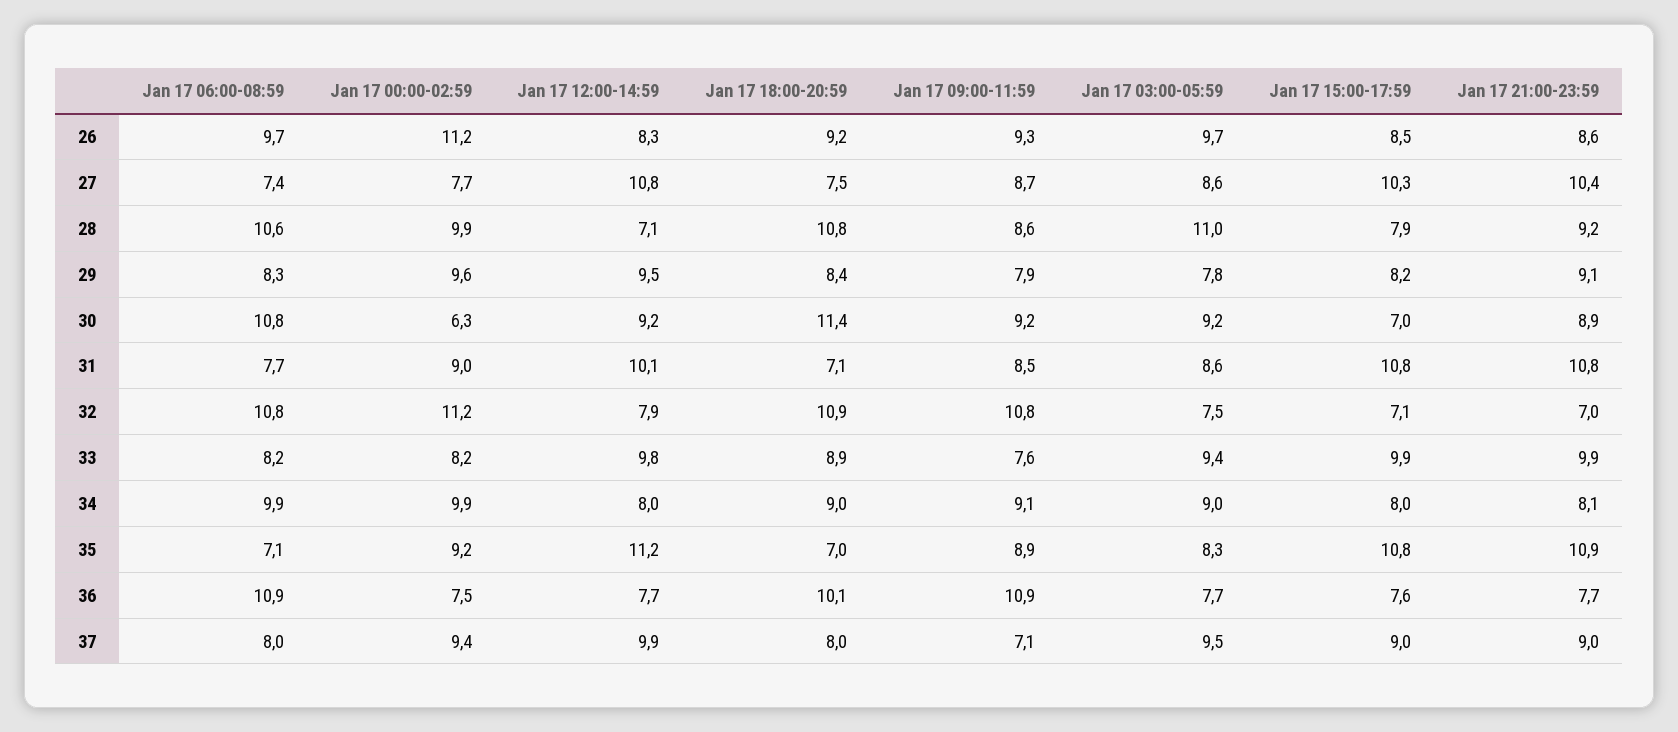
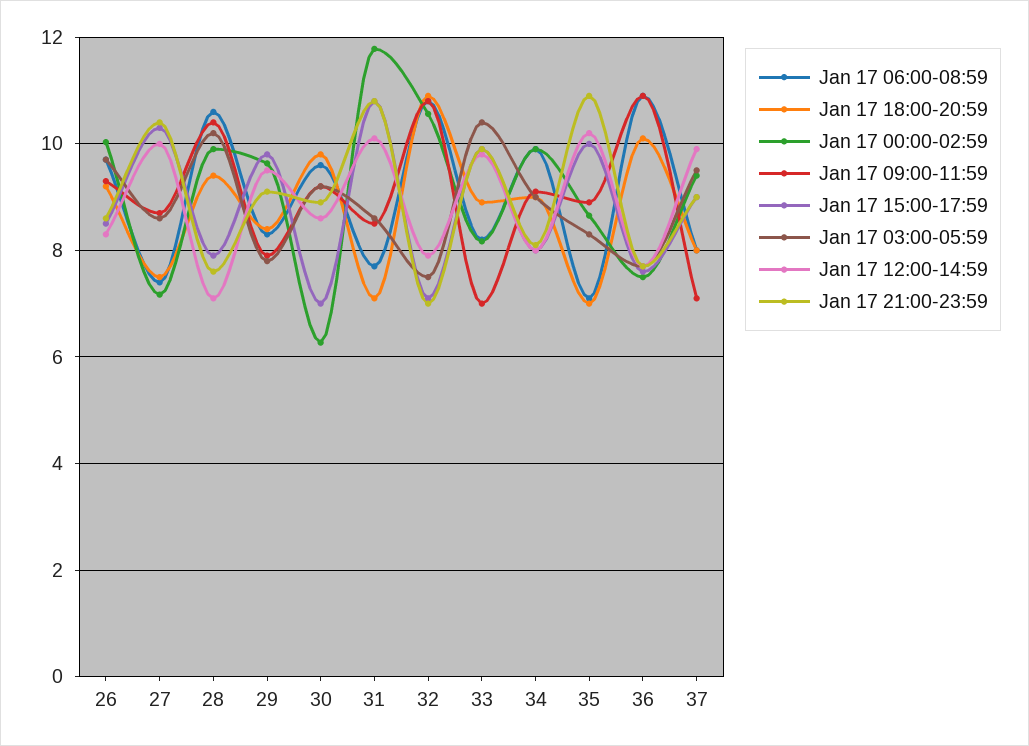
Jan 17 00:00-02:59, 26: 11.2 -> 10
Jan 17 00:00-02:59, 27: 7.7 -> 7.2
Jan 17 12:00-14:59, 27: 10.8 -> 10
Jan 17 18:00-20:59, 28: 10.8 -> 9.4
Jan 17 09:00-11:59, 28: 8.6 -> 10.4
Jan 17 03:00-05:59, 28: 11 -> 10.2
Jan 17 21:00-23:59, 28: 9.2 -> 7.6
Jan 17 15:00-17:59, 29: 8.2 -> 9.8
Jan 17 06:00-08:59, 30: 10.8 -> 9.6
Jan 17 12:00-14:59, 30: 9.2 -> 8.6
Jan 17 18:00-20:59, 30: 11.4 -> 9.8
Jan 17 00:00-02:59, 31: 9 -> 11.8
Jan 17 00:00-02:59, 32: 11.2 -> 10.6
Jan 17 09:00-11:59, 33: 7.6 -> 7
Jan 17 03:00-05:59, 33: 9.4 -> 10.4
Jan 17 00:00-02:59, 35: 9.2 -> 8.6
Jan 17 12:00-14:59, 35: 11.2 -> 10.2
Jan 17 15:00-17:59, 35: 10.8 -> 10

